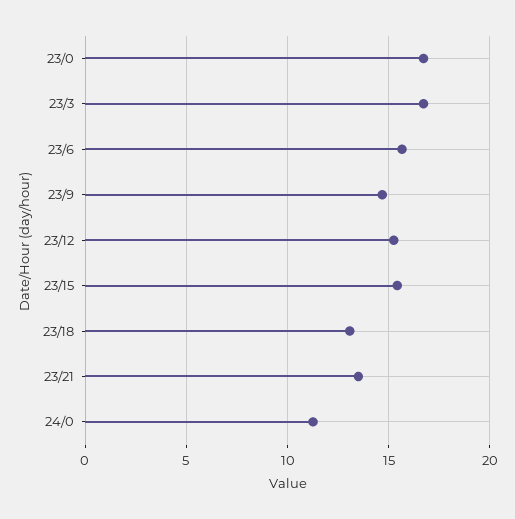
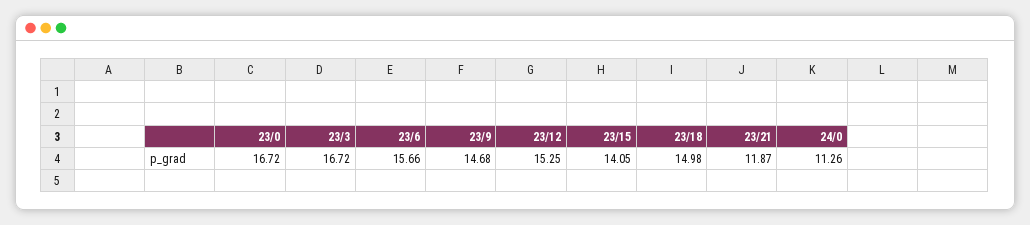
23/15: 15.5 -> 14.05
23/18: 13 -> 14.98
23/21: 13.5 -> 11.87

